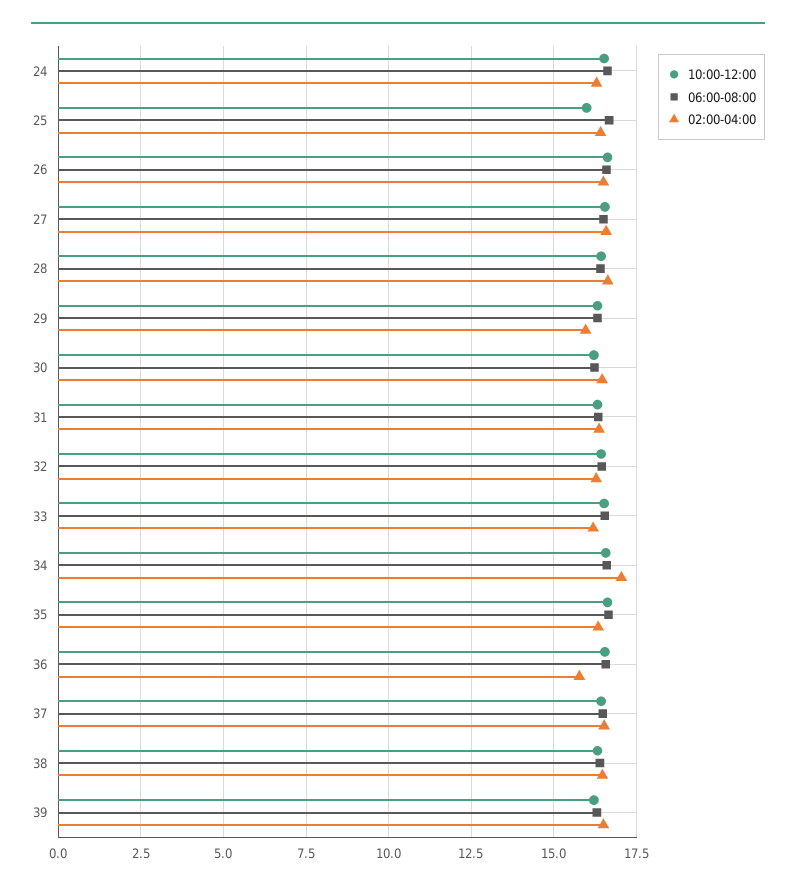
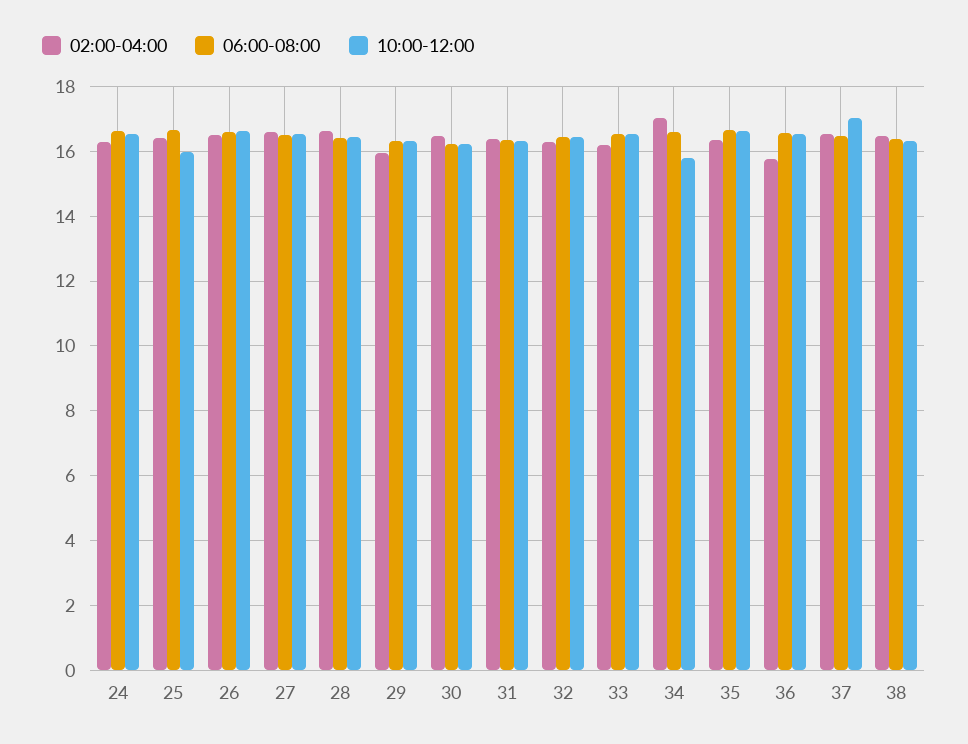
10:00-12:00, 34: 16.5 -> 15.8
10:00-12:00, 37: 16.5 -> 17
10:00-12:00, 39: 16.25 -> none
06:00-08:00, 39: 16.25 -> none
02:00-04:00, 39: 16.5 -> none

